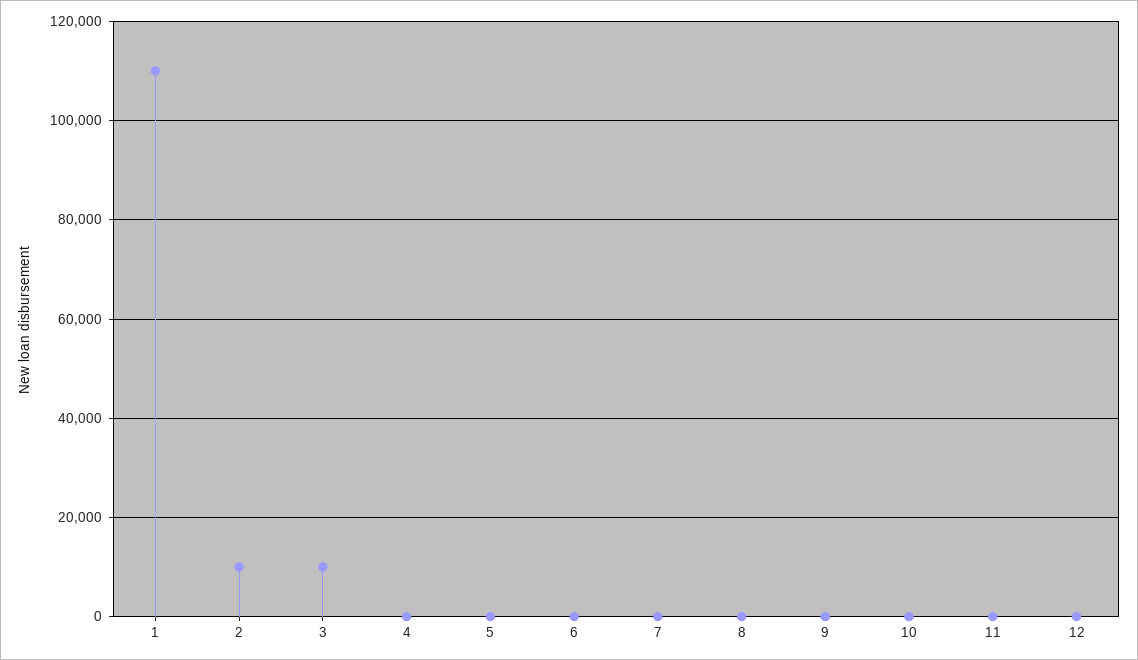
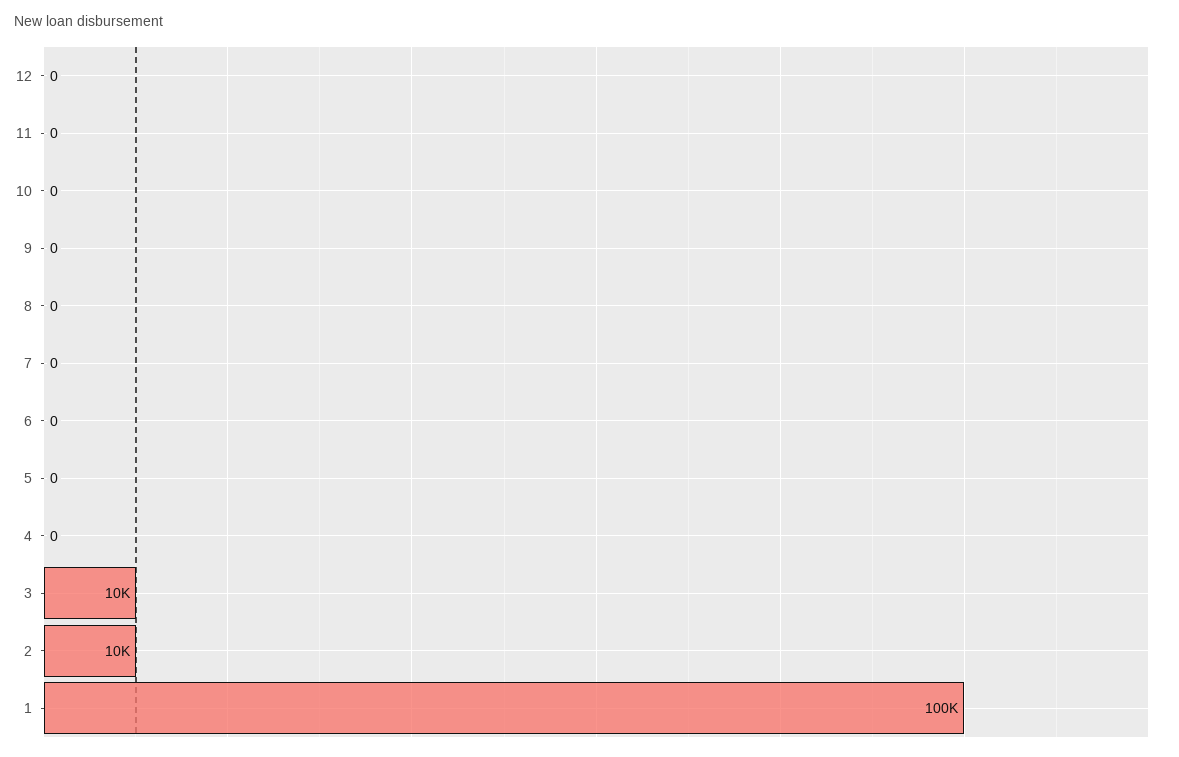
1: 110000 -> 100000

